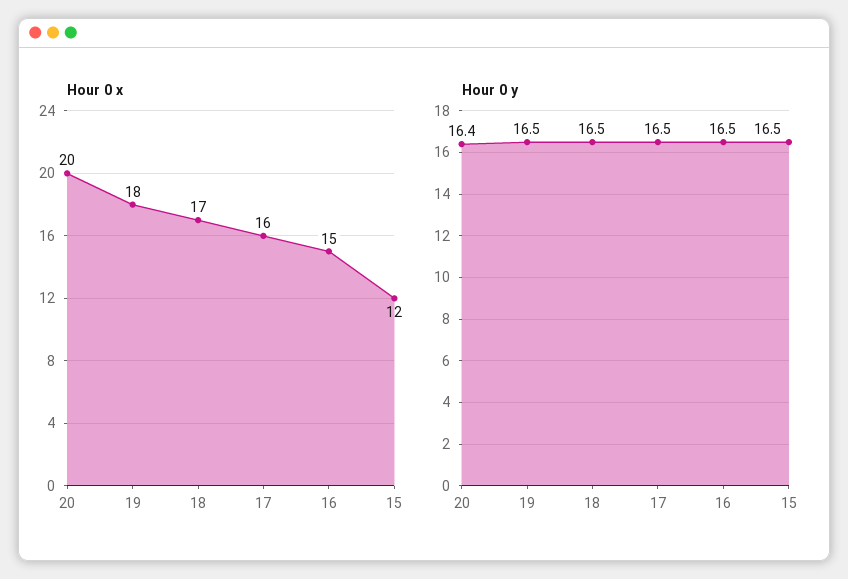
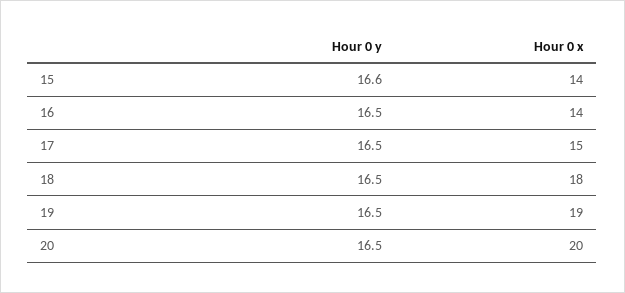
Hour 0 x, 19: 18 -> 19
Hour 0 x, 18: 17 -> 18
Hour 0 x, 17: 16 -> 15
Hour 0 x, 16: 15 -> 14
Hour 0 x, 15: 12 -> 14
Hour 0 y, 20: 16.4 -> 16.5
Hour 0 y, 15: 16.5 -> 16.6

